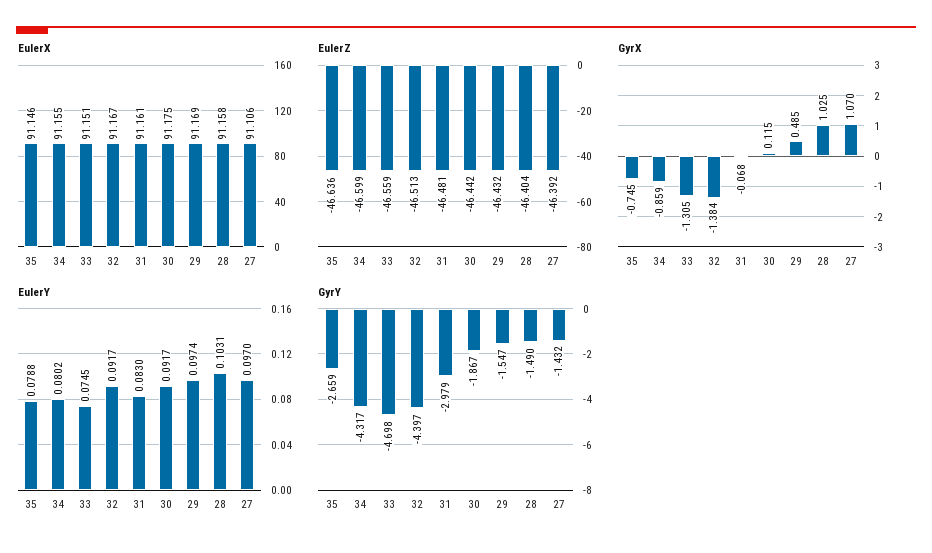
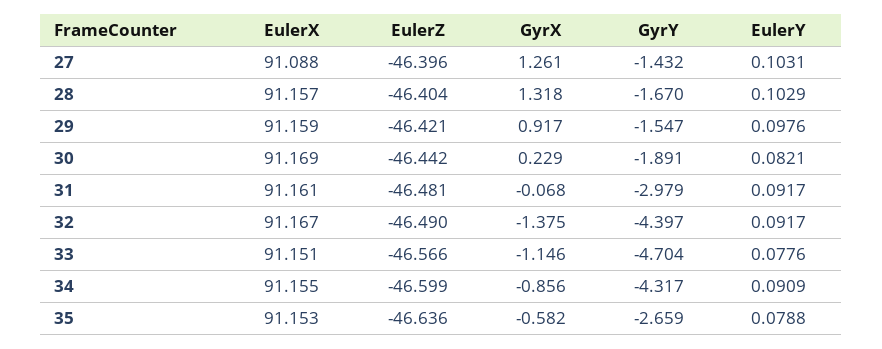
EulerX, 35: 91.146 -> 91.153
EulerX, 30: 91.175 -> 91.169
EulerX, 29: 91.169 -> 91.159
EulerX, 28: 91.158 -> 91.157
EulerX, 27: 91.106 -> 91.088
EulerZ, 33: -46.559 -> -46.566
EulerZ, 32: -46.513 -> -46.49
EulerZ, 29: -46.432 -> -46.421
EulerZ, 27: -46.392 -> -46.396
GyrX, 35: -0.745 -> -0.582
GyrX, 34: -0.859 -> -0.856
GyrX, 33: -1.305 -> -1.146
GyrX, 32: -1.384 -> -1.375
GyrX, 30: 0.115 -> 0.229
GyrX, 29: 0.485 -> 0.917
GyrX, 28: 1.025 -> 1.318
GyrX, 27: 1.07 -> 1.261
EulerY, 34: 0.0802 -> 0.0909
EulerY, 33: 0.0745 -> 0.0776
EulerY, 31: 0.083 -> 0.0917
EulerY, 30: 0.0917 -> 0.0821
EulerY, 29: 0.0974 -> 0.0976
EulerY, 28: 0.1031 -> 0.1029
EulerY, 27: 0.097 -> 0.1031
GyrY, 33: -4.698 -> -4.704
GyrY, 30: -1.867 -> -1.891
GyrY, 28: -1.49 -> -1.67

